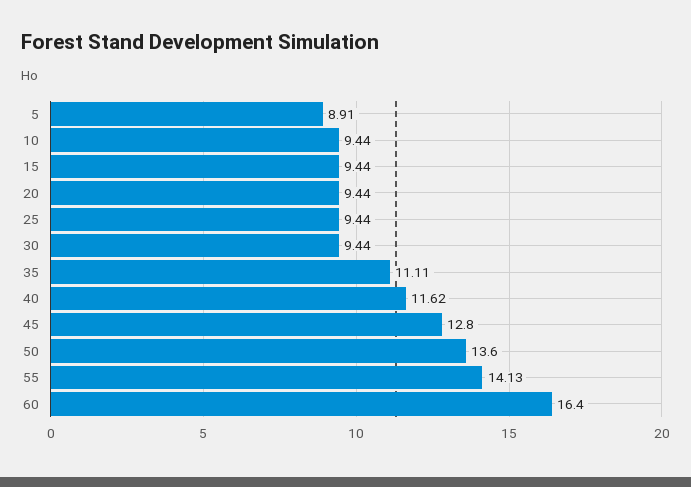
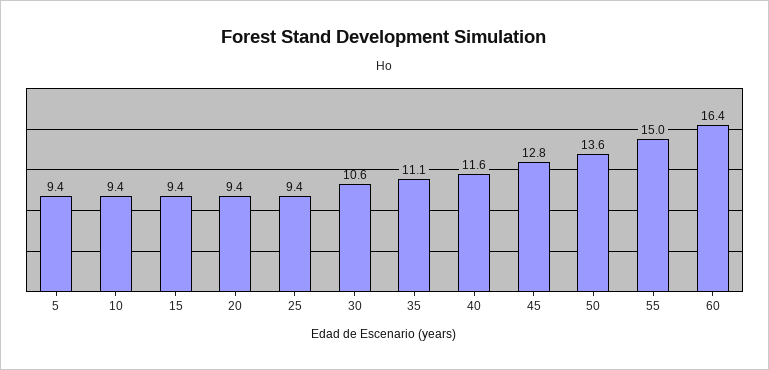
5: 8.91 -> 9.4
30: 9.44 -> 10.6
55: 14.13 -> 15

